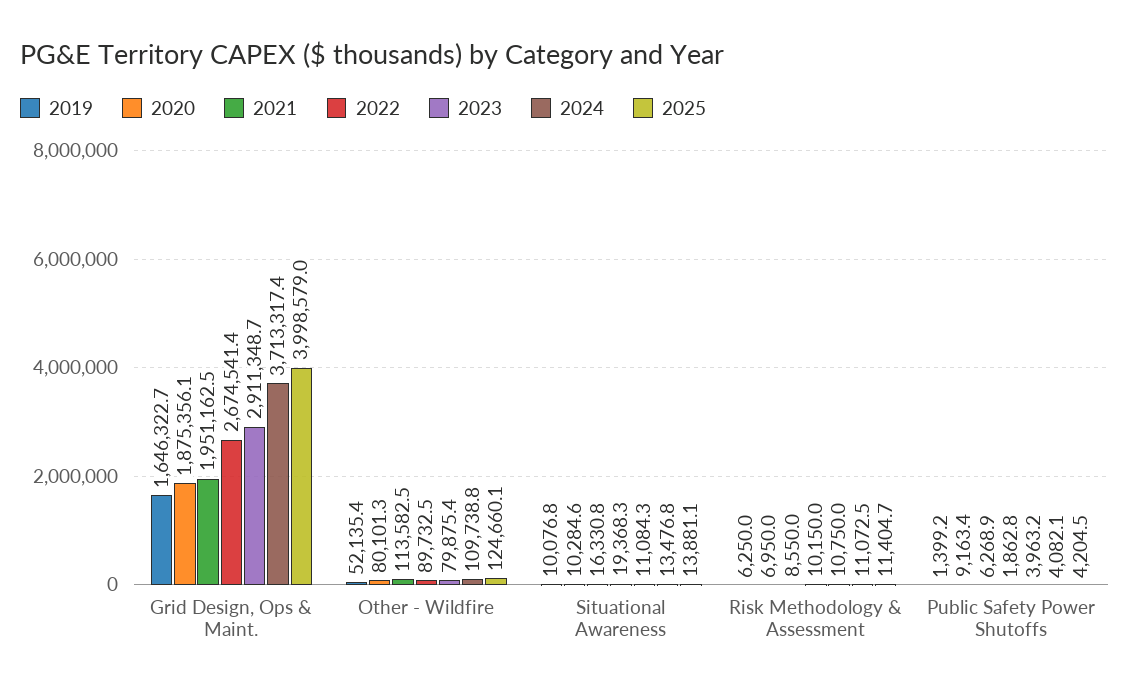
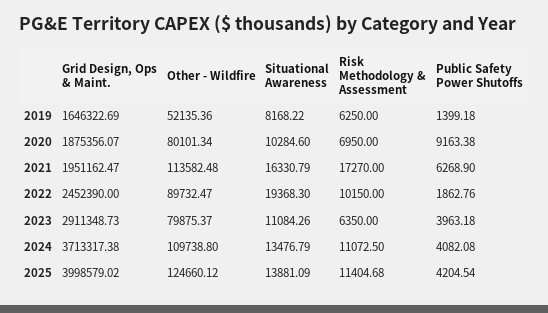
2022, Grid Design, Ops & Maint.: 2674541.4 -> 2452390
2019, Situational Awareness: 10076.8 -> 8168.22
2021, Risk Methodology & Assessment: 8550 -> 17270
2023, Risk Methodology & Assessment: 10750 -> 6350

